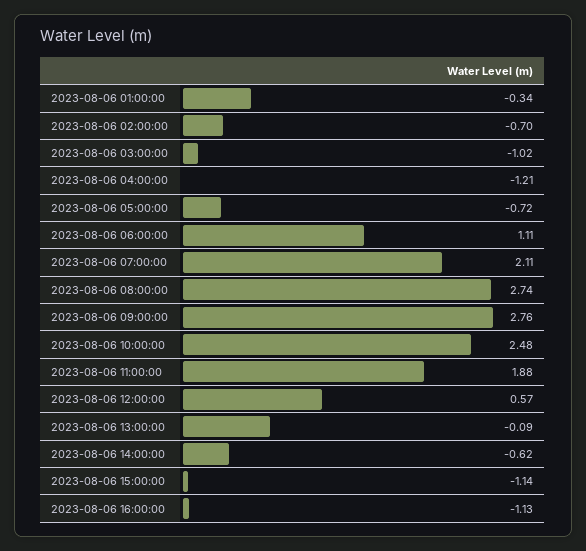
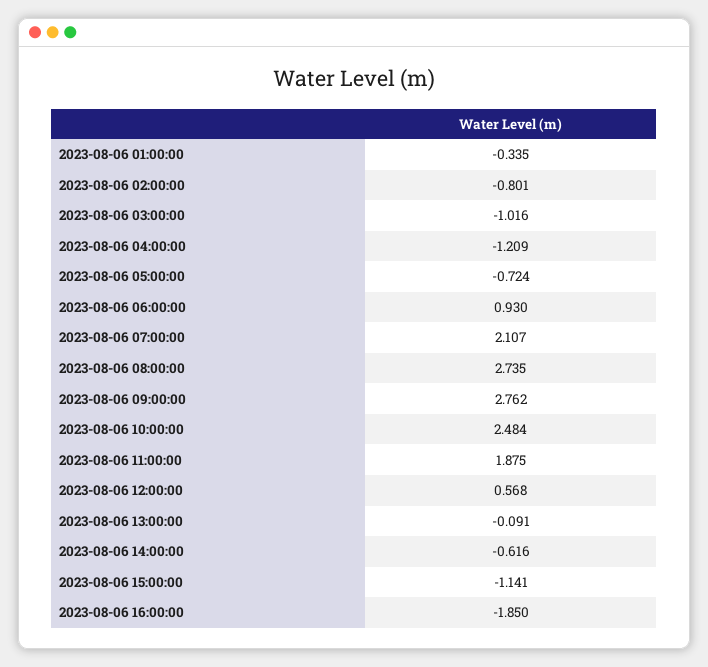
2023-08-06 02:00:00: -0.7 -> -0.801
2023-08-06 06:00:00: 1.11 -> 0.93
2023-08-06 16:00:00: -1.13 -> -1.85

